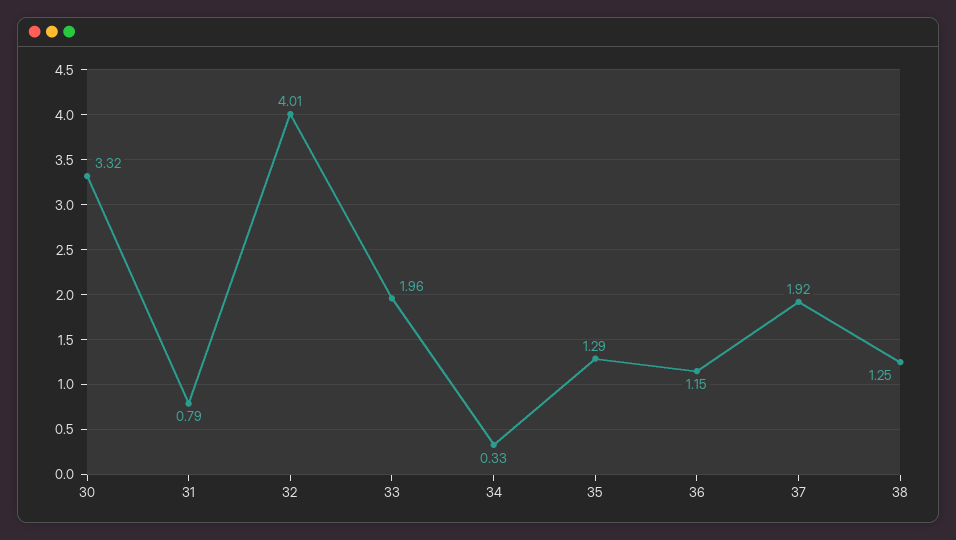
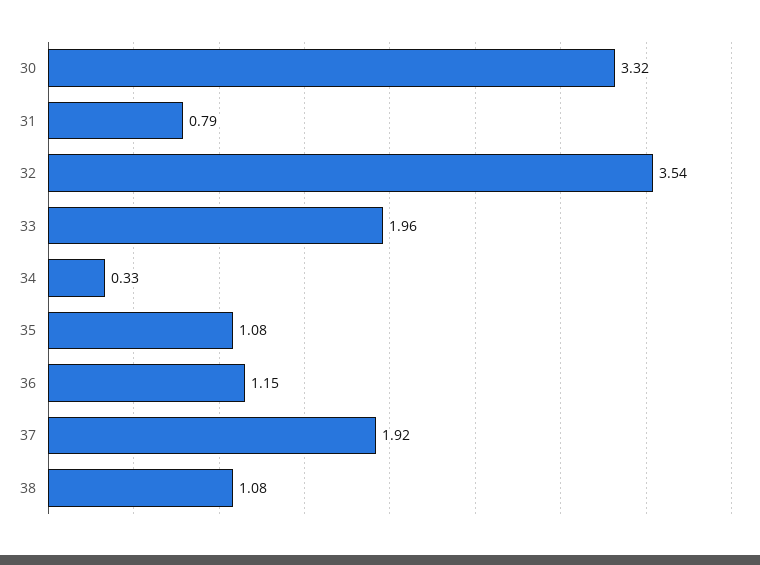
32: 4.01 -> 3.54
35: 1.29 -> 1.08
38: 1.25 -> 1.08

